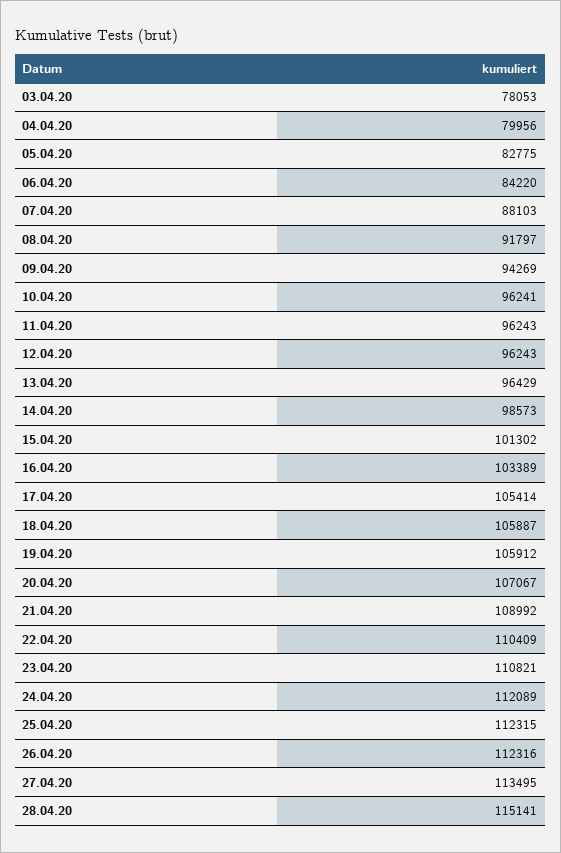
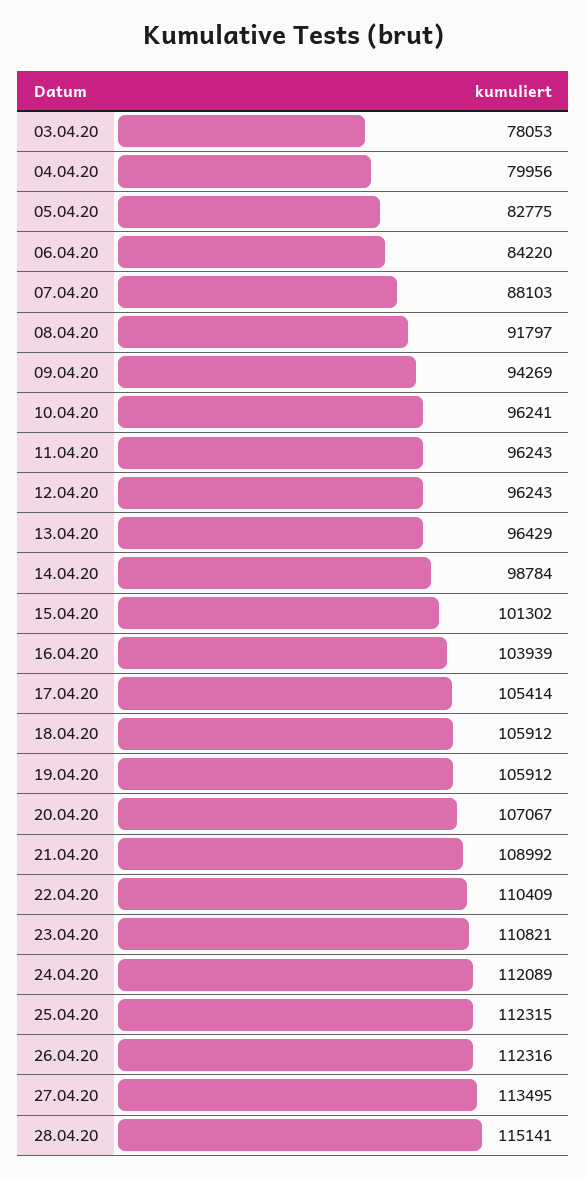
14.04.20: 98573 -> 98784
16.04.20: 103389 -> 103939
18.04.20: 105887 -> 105912

